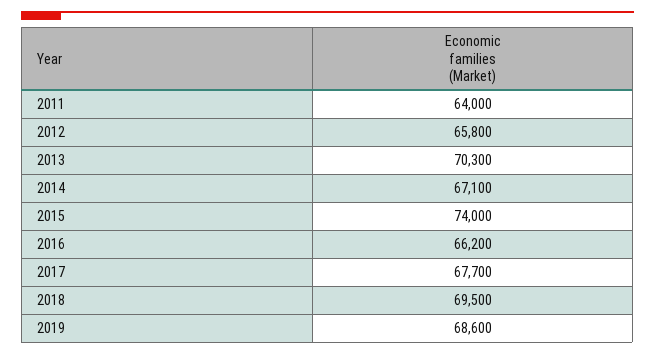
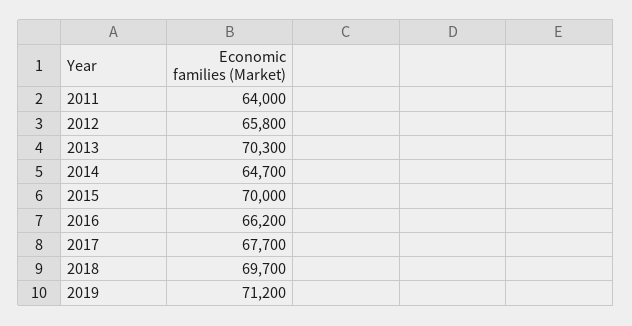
2014: 67100 -> 64700
2015: 74000 -> 70000
2018: 69500 -> 69700
2019: 68600 -> 71200

